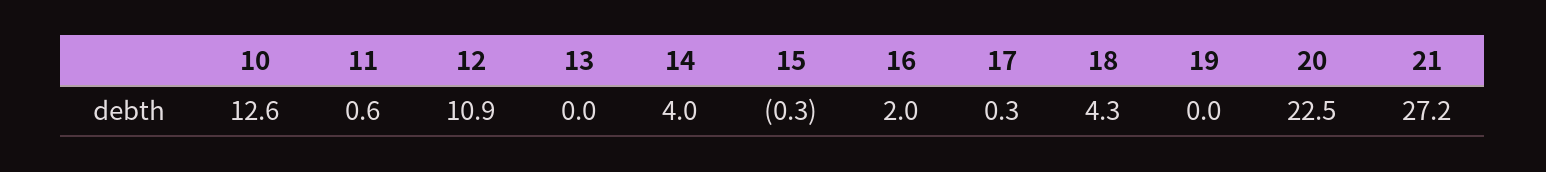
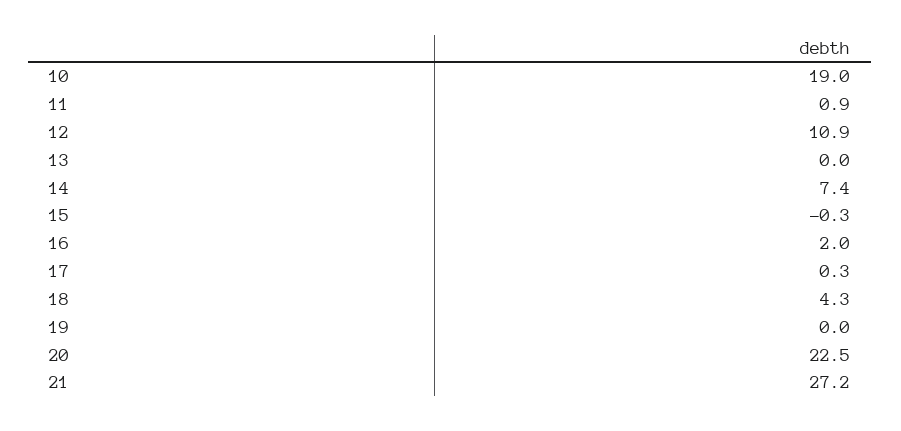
10: 12.6 -> 19
11: 0.6 -> 0.9
14: 4 -> 7.4

